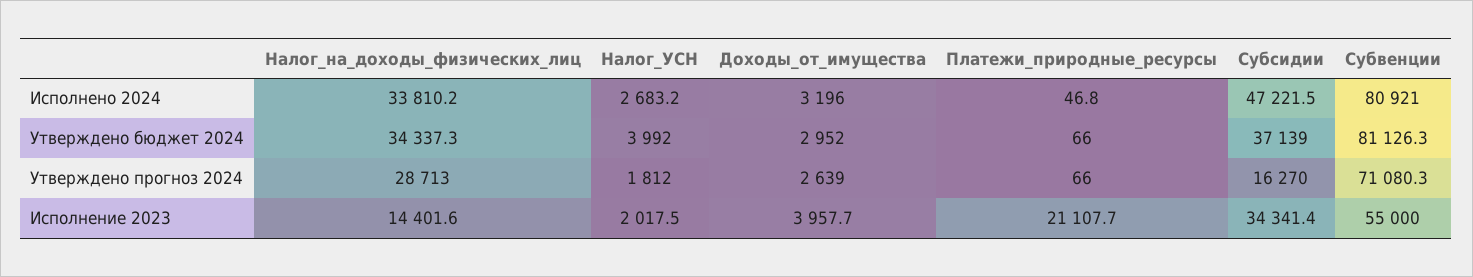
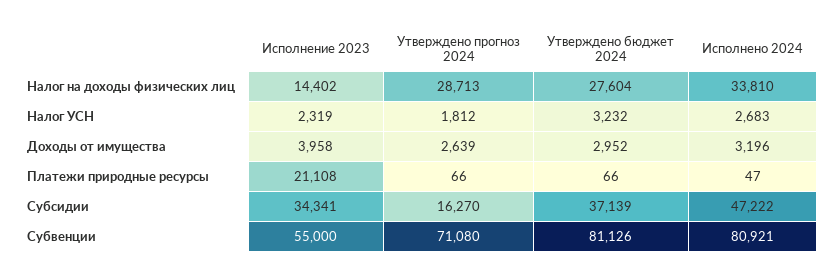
Налог_на_доходы_физических_лиц, Утверждено бюджет 2024: 34337.3 -> 27604
Налог_УСН, Утверждено бюджет 2024: 3992 -> 3232
Налог_УСН, Исполнение 2023: 2017.5 -> 2319

